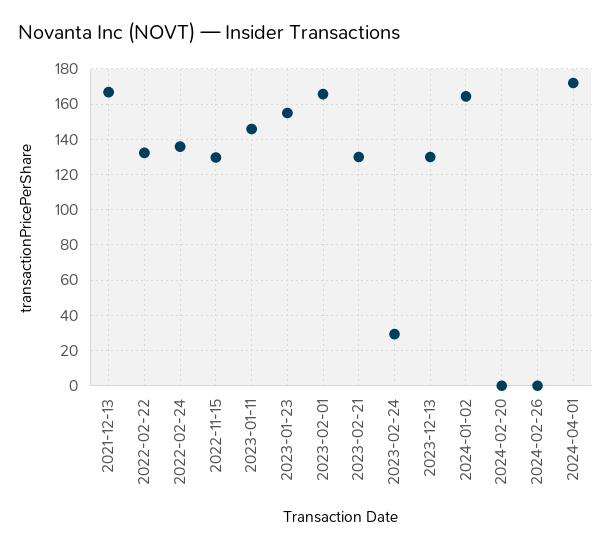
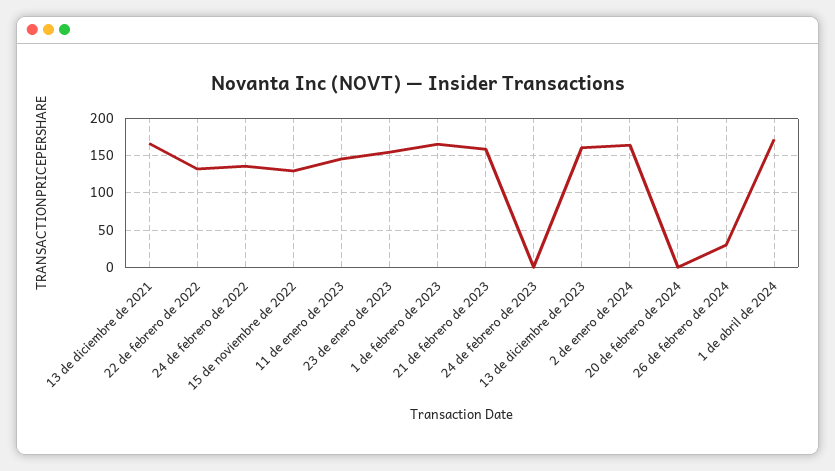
2023-02-21: 130 -> 160
2023-02-24: 30 -> 0
2023-12-13: 130 -> 160
2024-02-26: 0 -> 30

